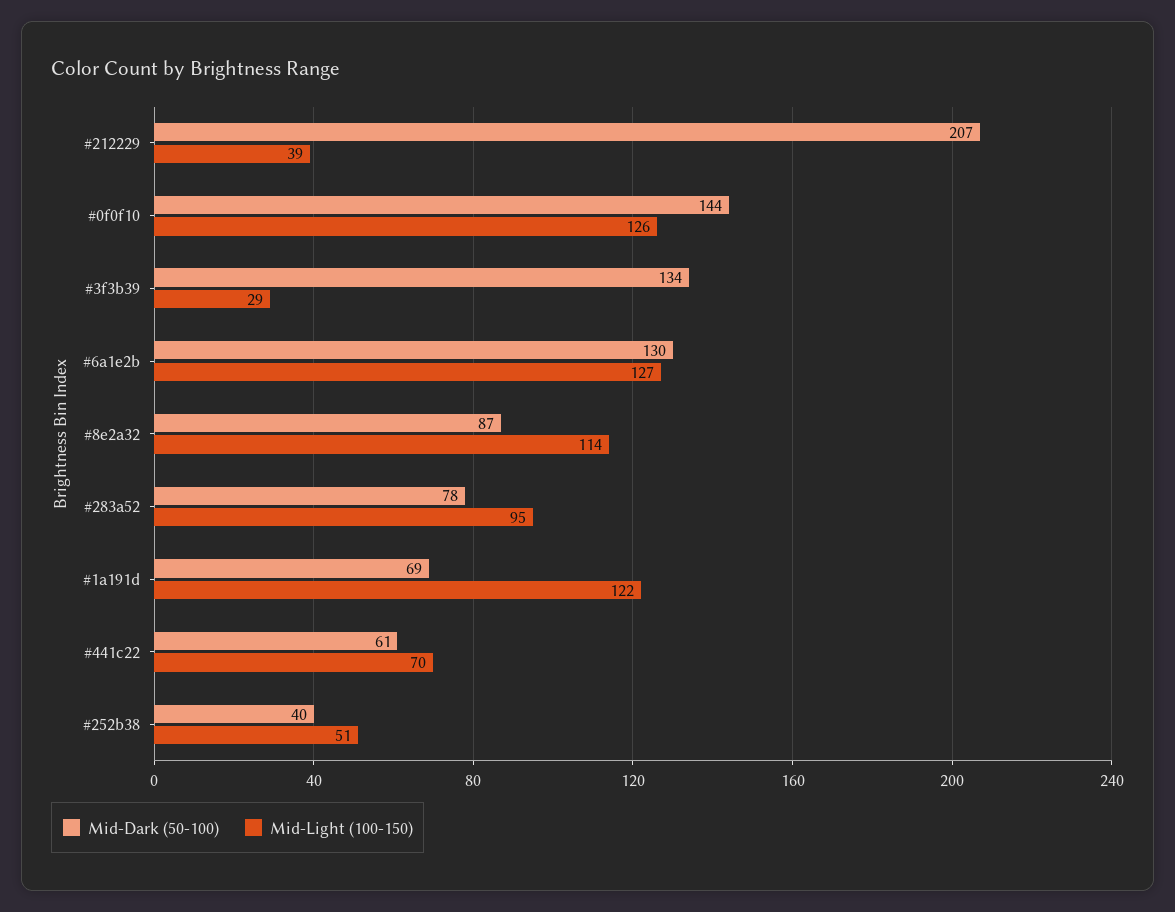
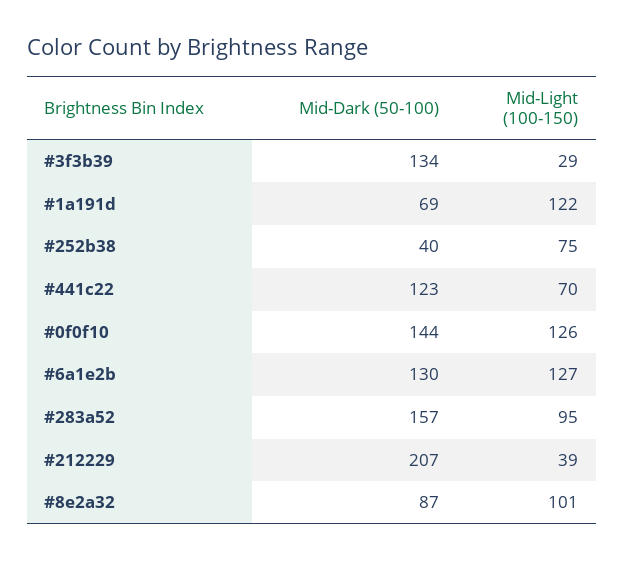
Mid-Light (100-150), #8e2a32: 114 -> 101
Mid-Dark (50-100), #283a52: 78 -> 157
Mid-Dark (50-100), #441c22: 61 -> 123
Mid-Light (100-150), #252b38: 51 -> 75

